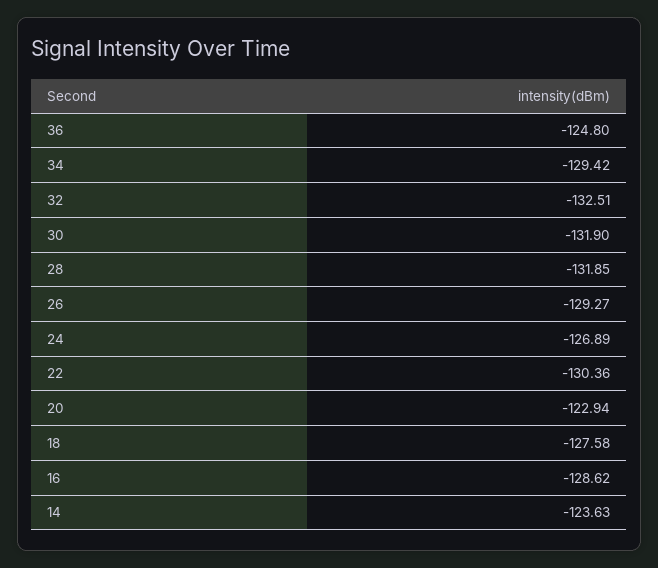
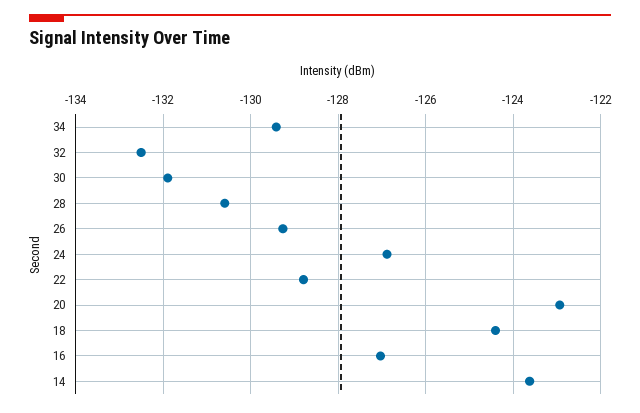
36: -124.8 -> none
28: -131.85 -> -130.6
22: -130.36 -> -128.8
18: -127.58 -> -124.4
16: -128.62 -> -127

